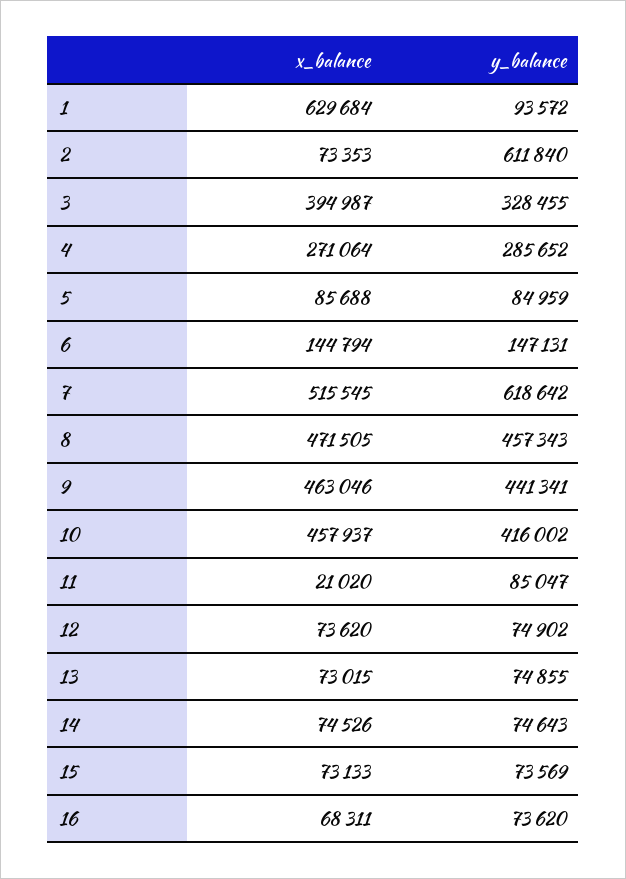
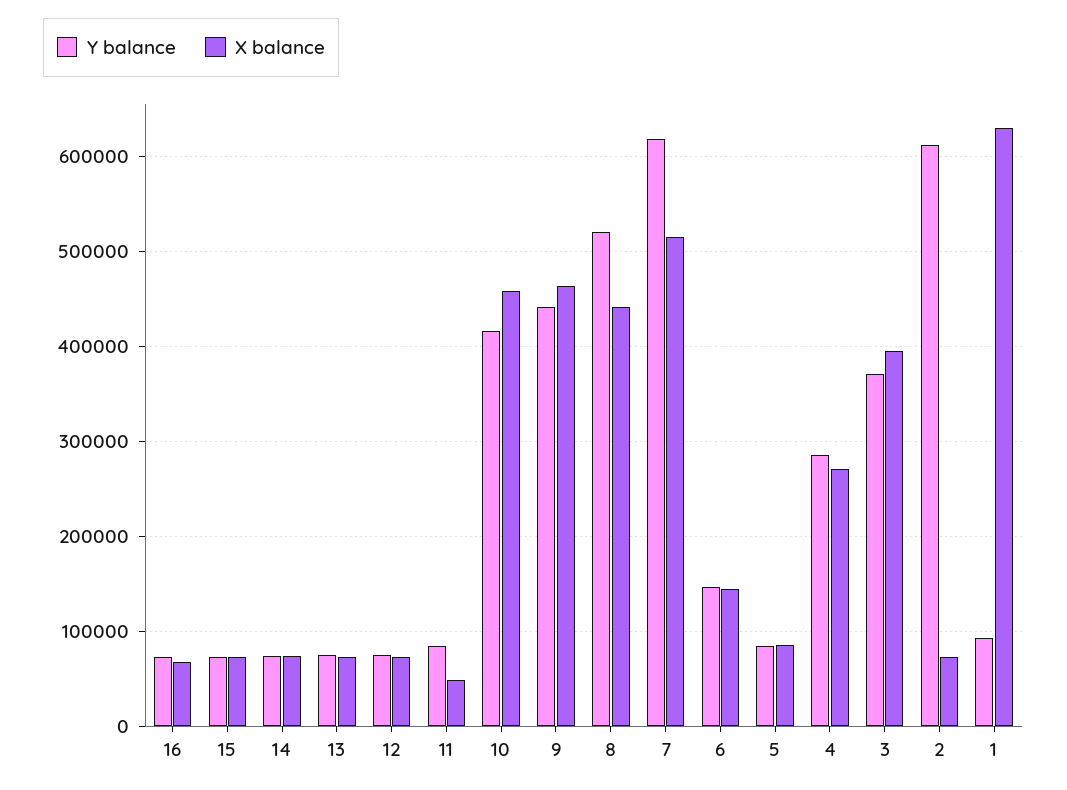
y_balance, 3: 328455 -> 370000
x_balance, 8: 471505 -> 440000
y_balance, 8: 457343 -> 520000
x_balance, 11: 21020 -> 50000

